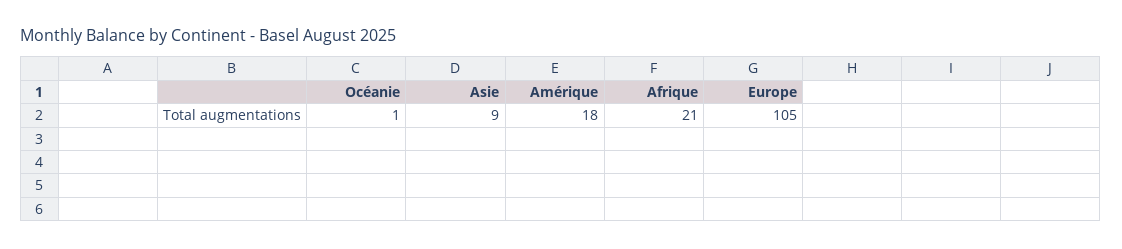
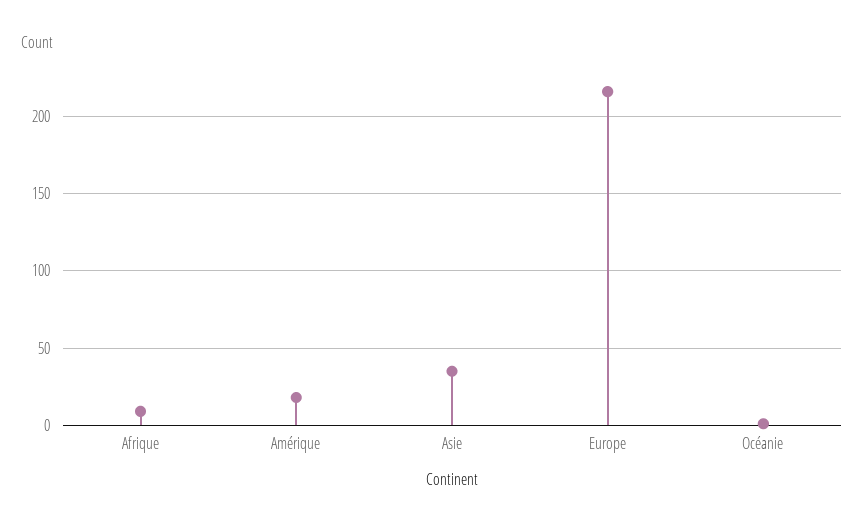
Asie: 9 -> 35
Afrique: 21 -> 10
Europe: 105 -> 215

